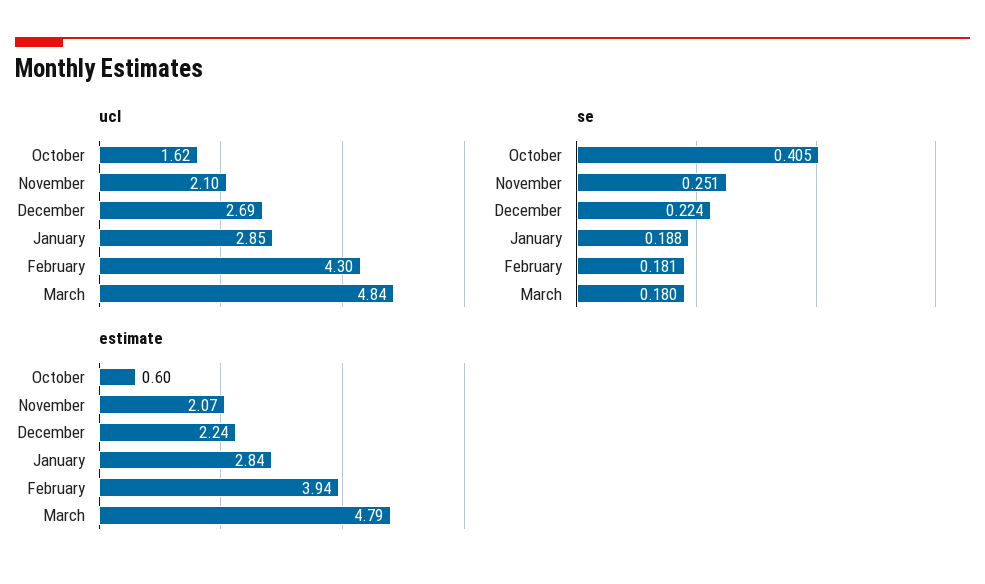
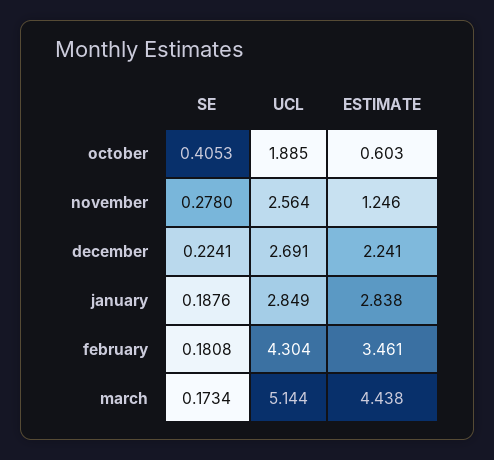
ucl, October: 1.62 -> 1.885
ucl, November: 2.1 -> 2.564
ucl, March: 4.84 -> 5.144
se, November: 0.251 -> 0.278
se, March: 0.18 -> 0.1734
estimate, November: 2.07 -> 1.246
estimate, February: 3.94 -> 3.461
estimate, March: 4.79 -> 4.438

